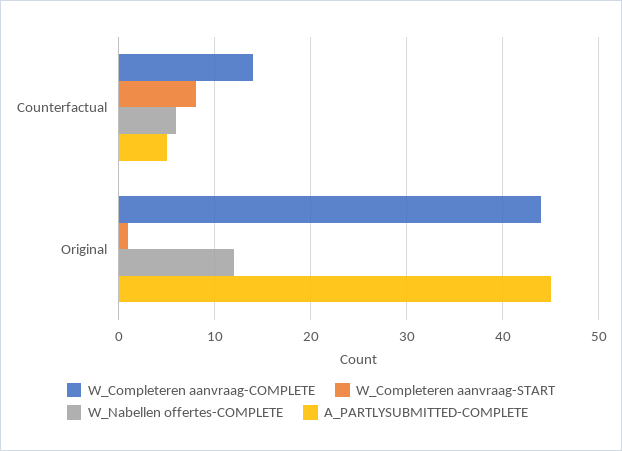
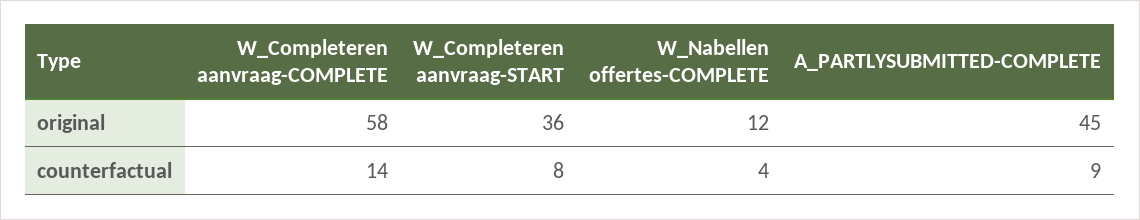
W_Nabellen offertes-COMPLETE, Counterfactual: 6 -> 4
A_PARTLYSUBMITTED-COMPLETE, Counterfactual: 5 -> 9
W_Completeren aanvraag-COMPLETE, Original: 44 -> 58
W_Completeren aanvraag-START, Original: 1 -> 36

